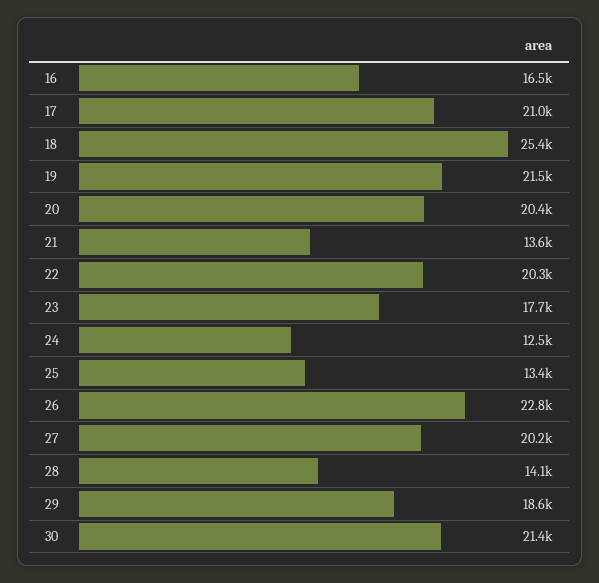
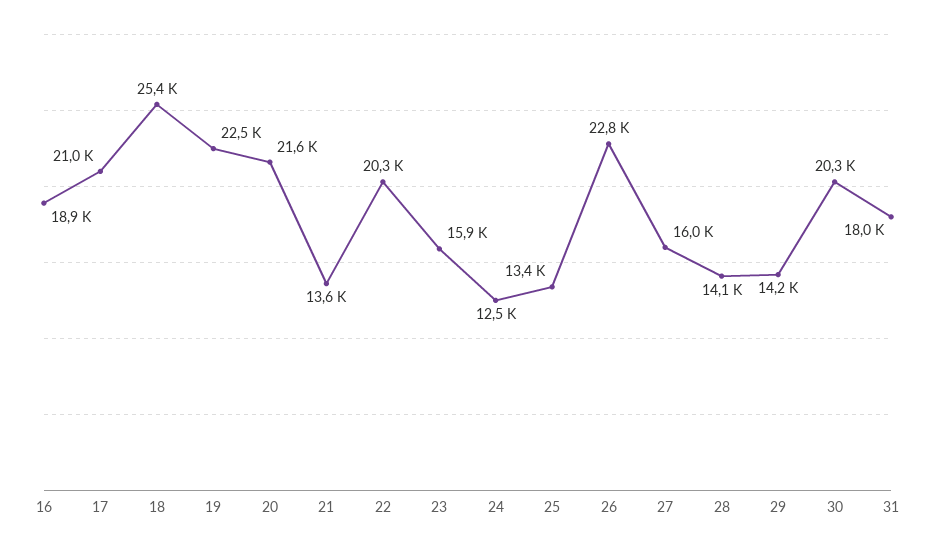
16: 16500 -> 18900
19: 21500 -> 22500
20: 20400 -> 21600
23: 17700 -> 15900
27: 20200 -> 16000
29: 18600 -> 14200
30: 21400 -> 20300
31: none -> 18000

